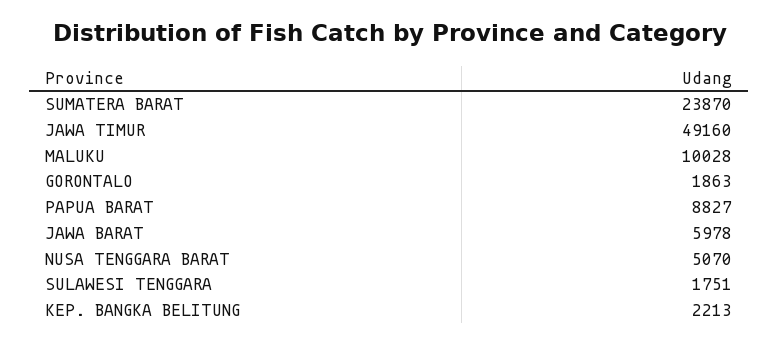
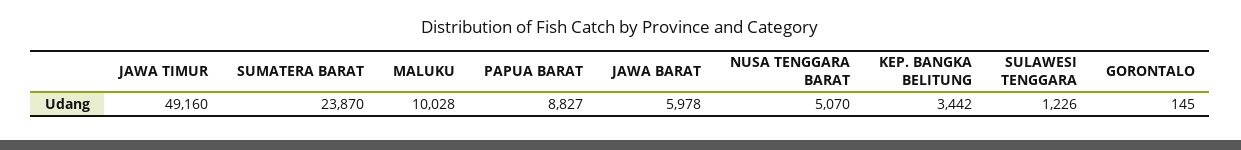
GORONTALO: 1863 -> 145
SULAWESI TENGGARA: 1751 -> 1226
KEP. BANGKA BELITUNG: 2213 -> 3442

